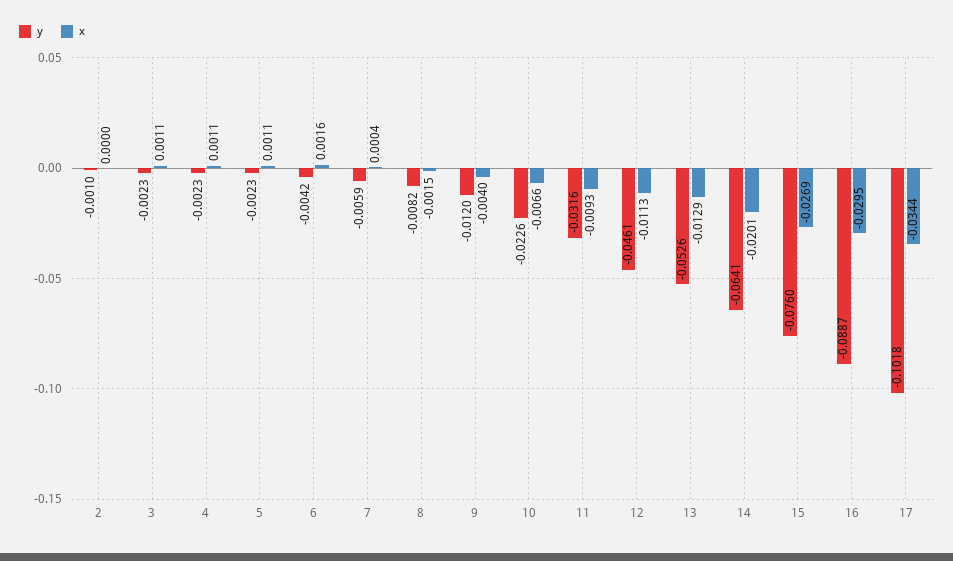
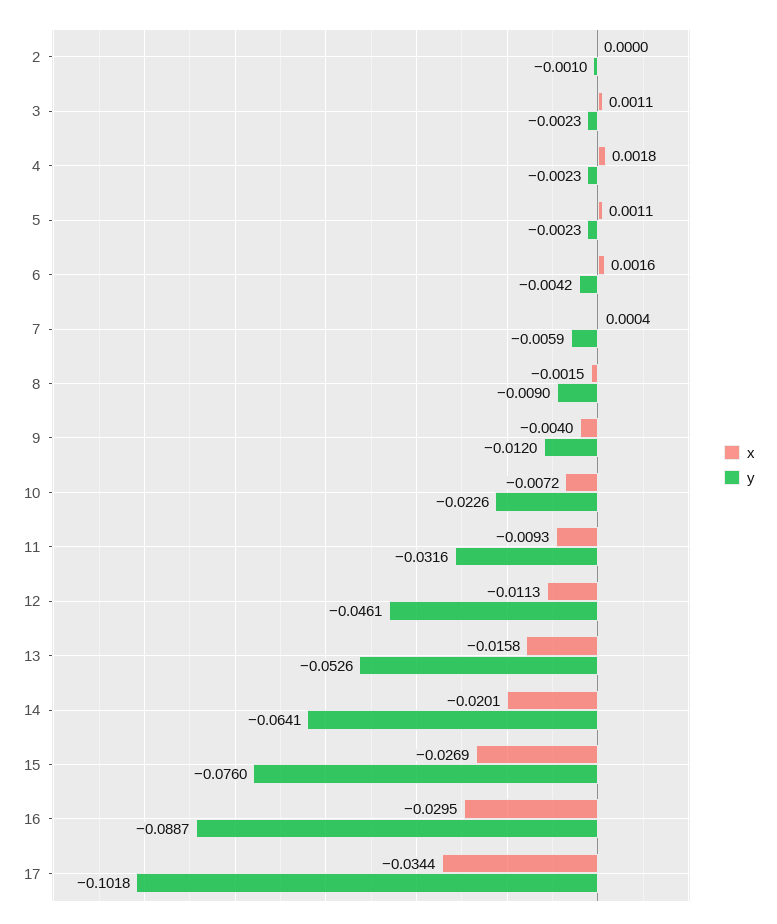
x, 4: 0.0011 -> 0.0018
y, 8: -0.0082 -> -0.009
x, 10: -0.0066 -> -0.0072
x, 13: -0.0129 -> -0.0158

